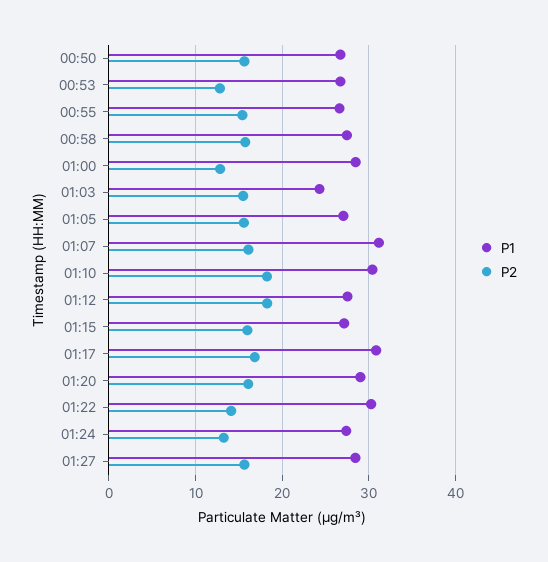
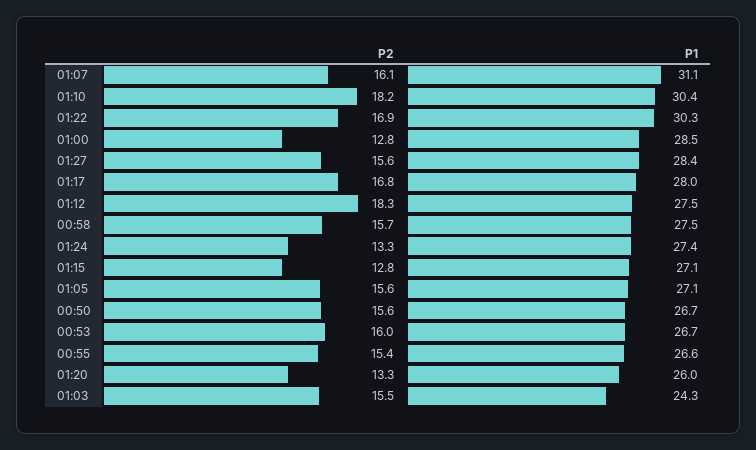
P2, 00:53: 13 -> 16
P2, 01:15: 16 -> 12.8
P1, 01:17: 31 -> 28
P1, 01:20: 29 -> 26
P2, 01:20: 16 -> 13.3
P2, 01:22: 14 -> 16.9

